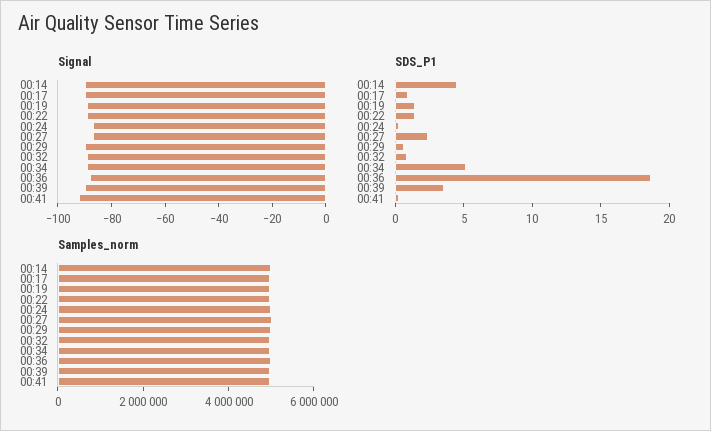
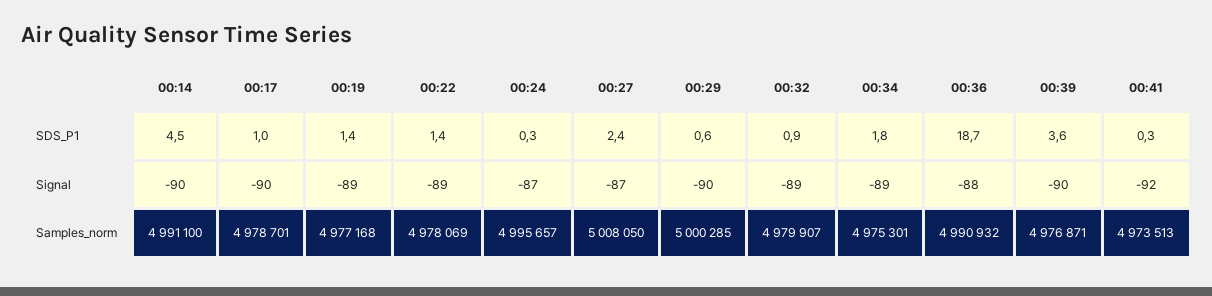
SDS_P1, 00:34: 5 -> 1.8

